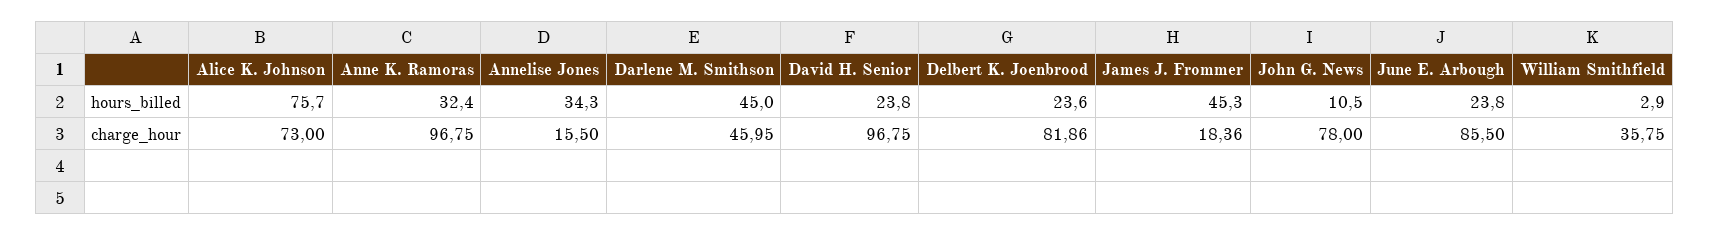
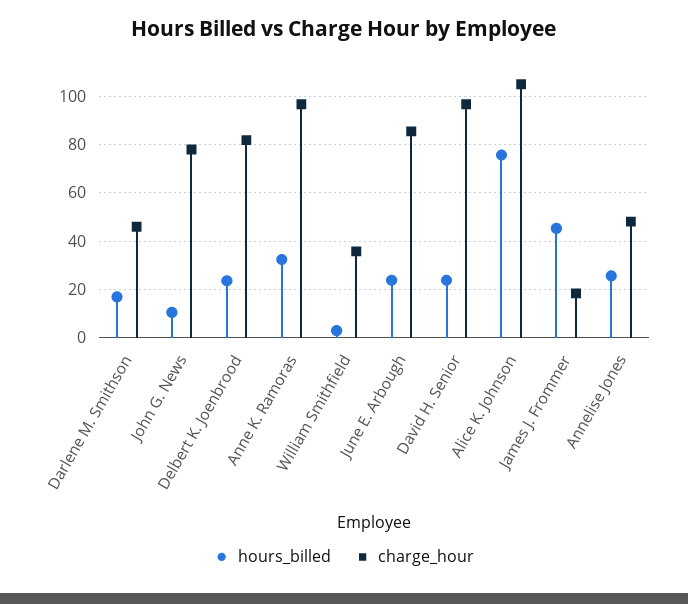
hours_billed, Annelise Jones: 34.3 -> 25
hours_billed, Darlene M. Smithson: 45 -> 17.5
charge_hour, Alice K. Johnson: 73 -> 105
charge_hour, Annelise Jones: 15.5 -> 47.5

